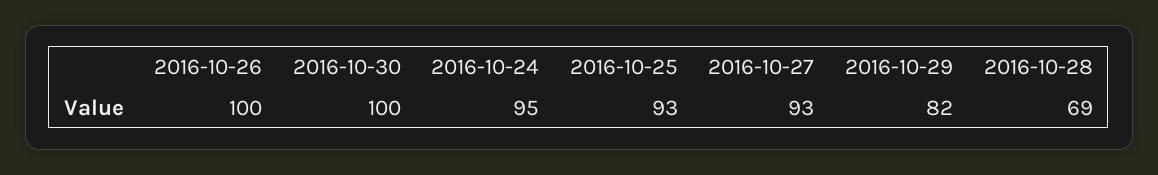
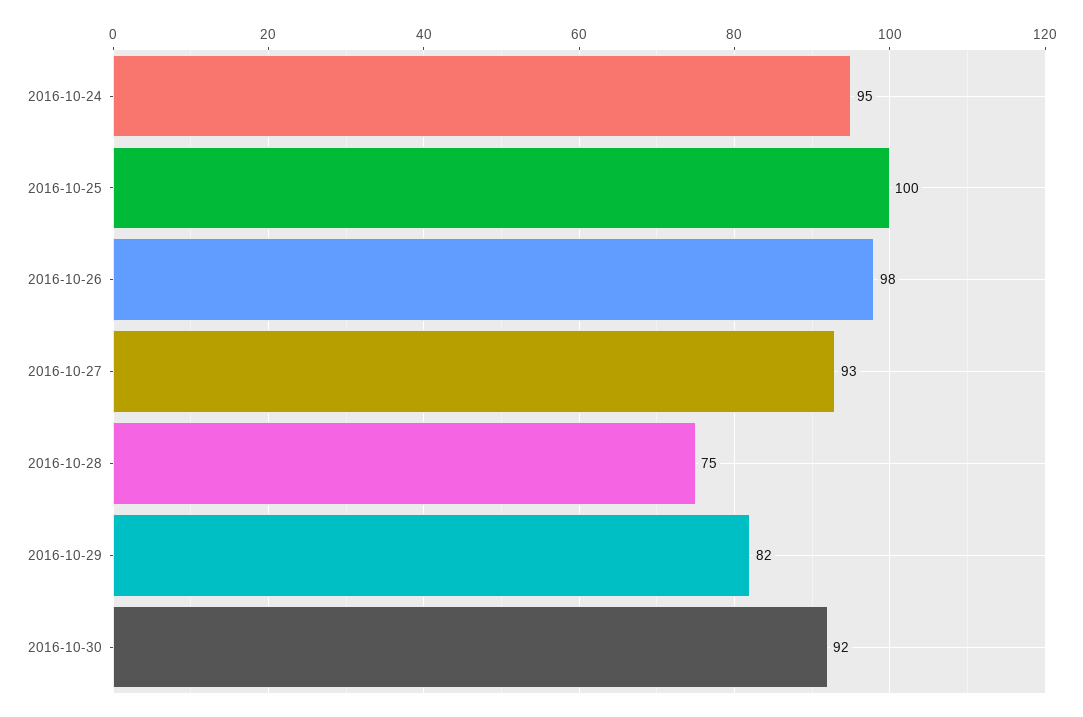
2016-10-26: 100 -> 98
2016-10-30: 100 -> 92
2016-10-25: 93 -> 100
2016-10-28: 69 -> 75

